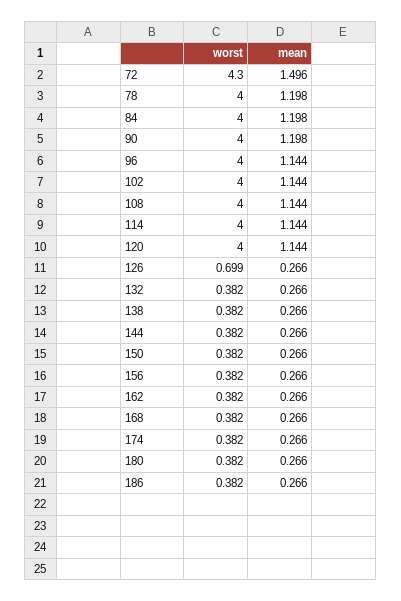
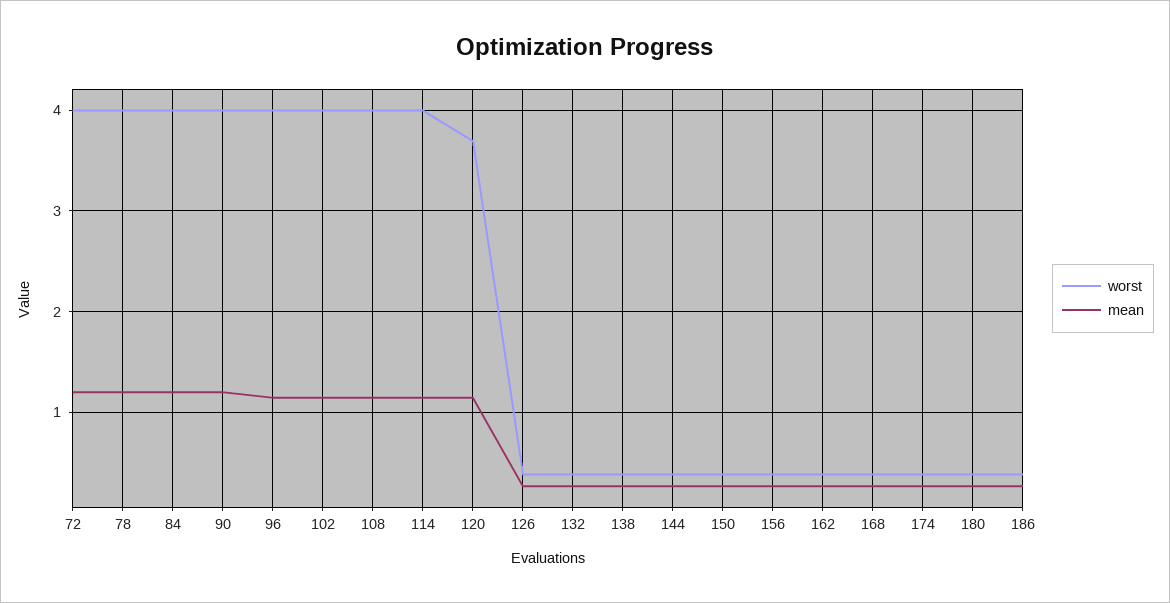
worst, 72: 4.3 -> 4
mean, 72: 1.496 -> 1.2
worst, 120: 4 -> 3.7
worst, 126: 0.699 -> 0.4

